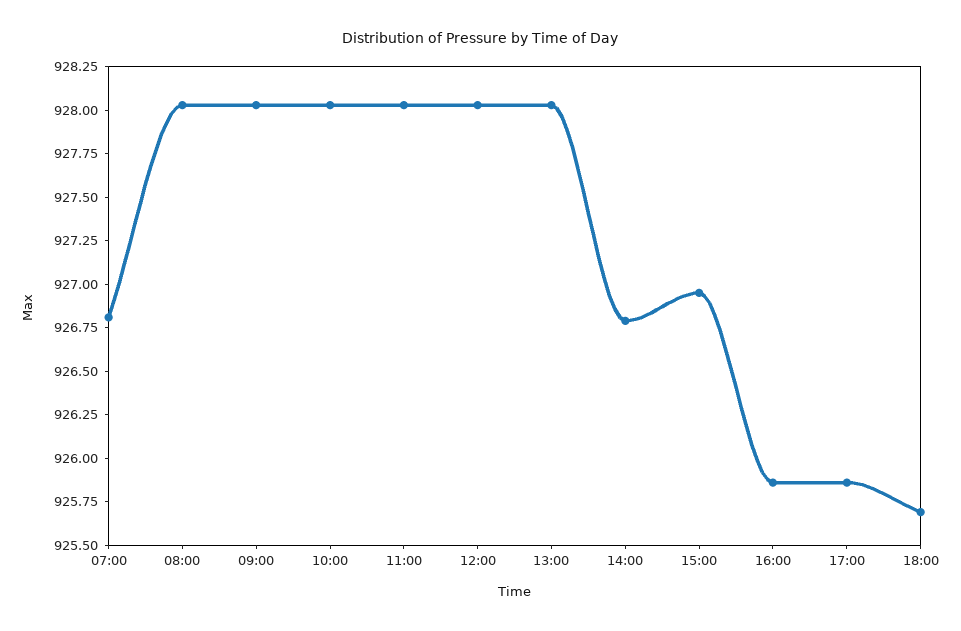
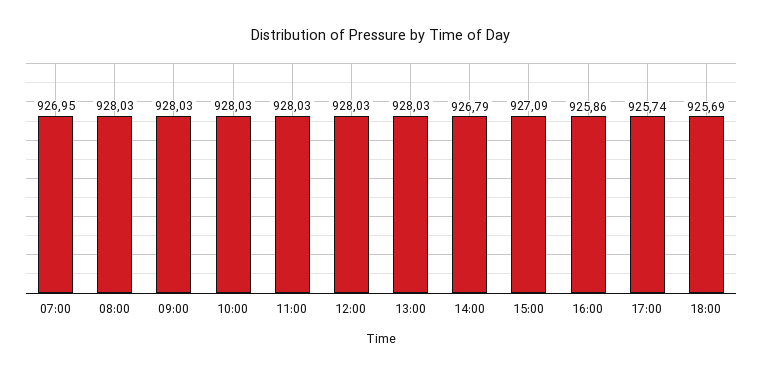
07:00: 926.8 -> 926.95
15:00: 926.95 -> 927.09
17:00: 925.85 -> 925.74

